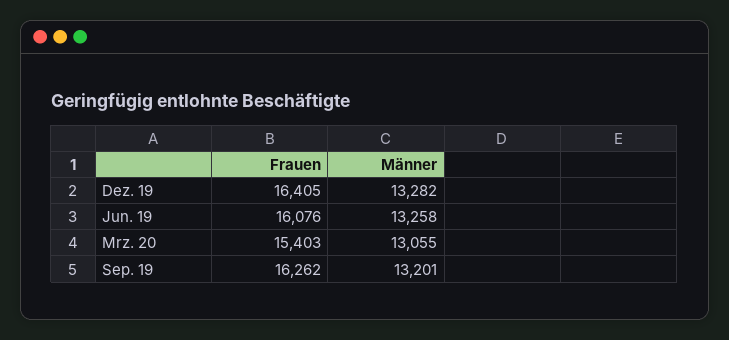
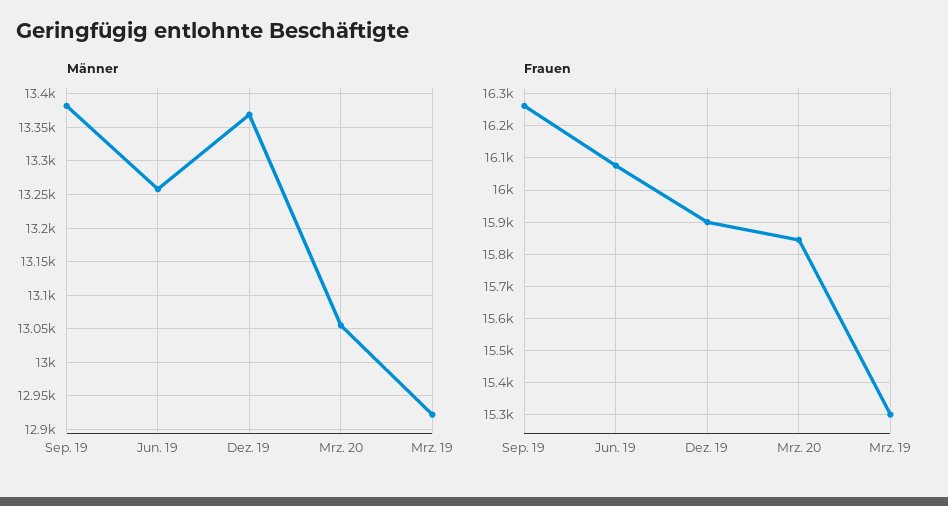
Frauen, Dez. 19: 16405 -> 15900
Männer, Dez. 19: 13282 -> 13370
Frauen, Mrz. 20: 15403 -> 15840
Männer, Sep. 19: 13201 -> 13380
Männer, Mrz. 19: none -> 12920
Frauen, Mrz. 19: none -> 15300

